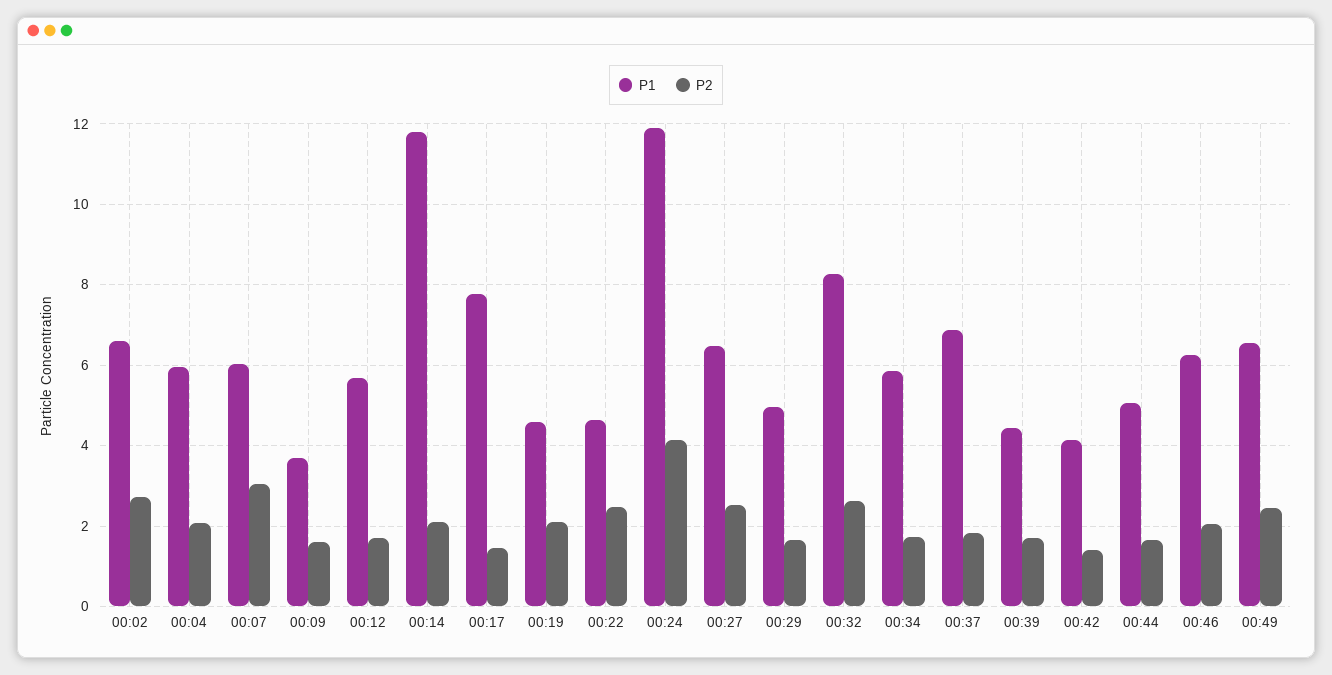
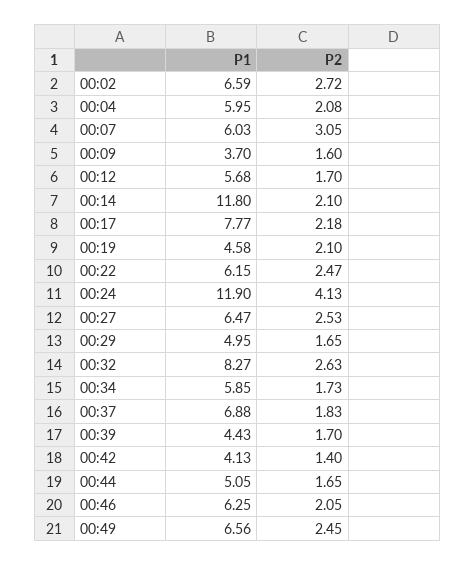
P2, 00:17: 1.4 -> 2.18
P1, 00:22: 4.6 -> 6.15

